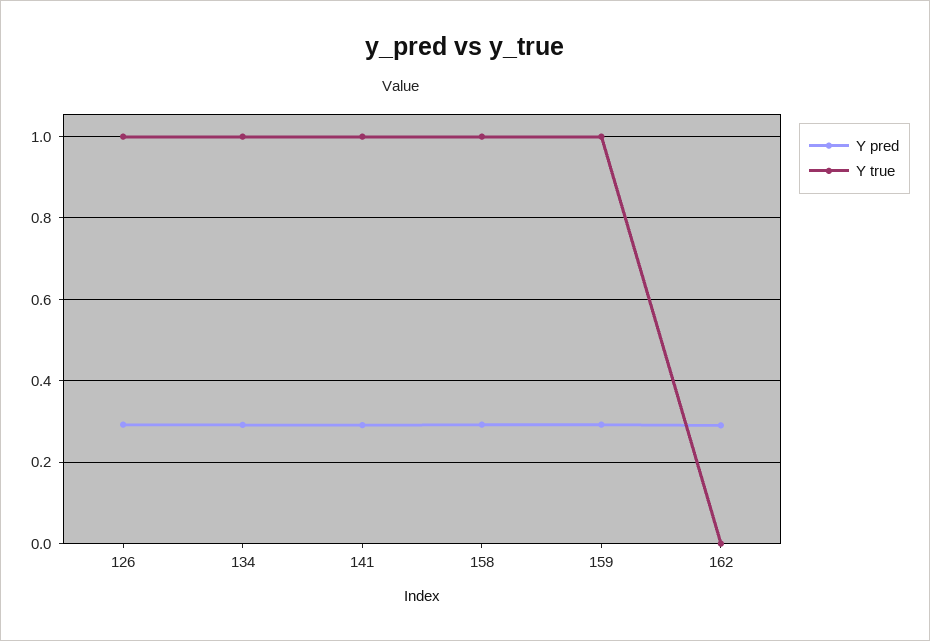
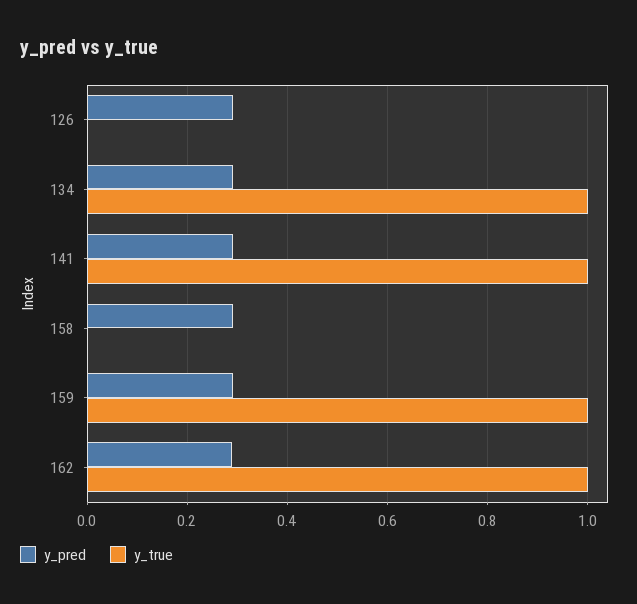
Y true, 126: 1 -> 0
Y true, 158: 1 -> 0
Y true, 162: 0 -> 1

